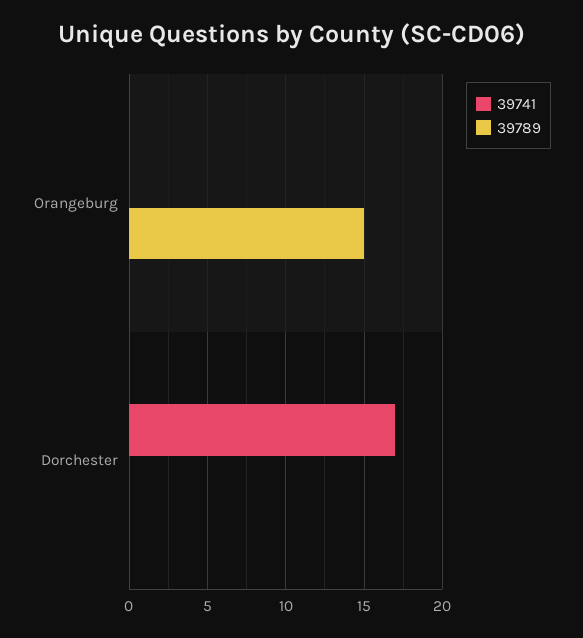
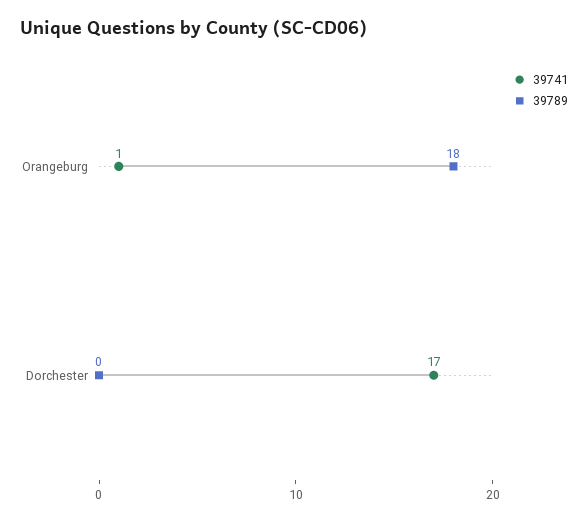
39741, Orangeburg: 0 -> 1
39789, Orangeburg: 15 -> 18

